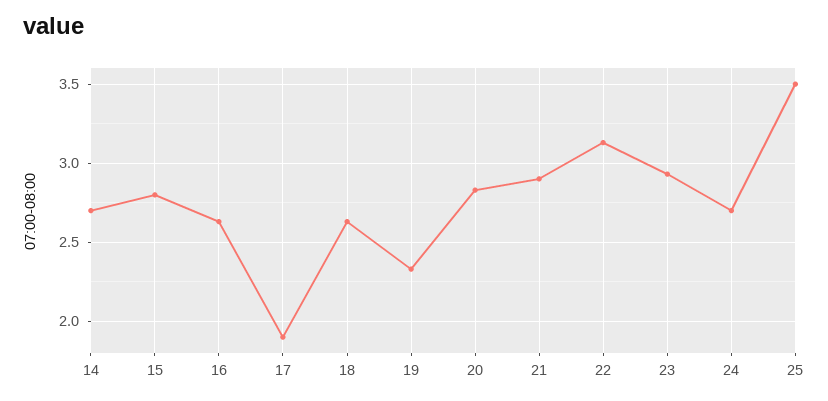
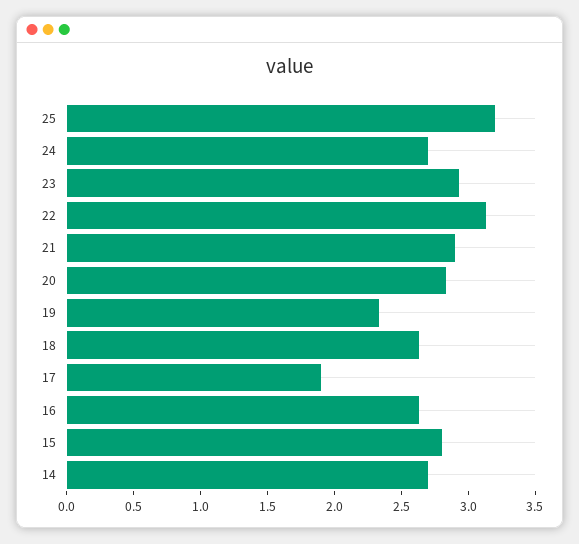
25: 3.5 -> 3.2

